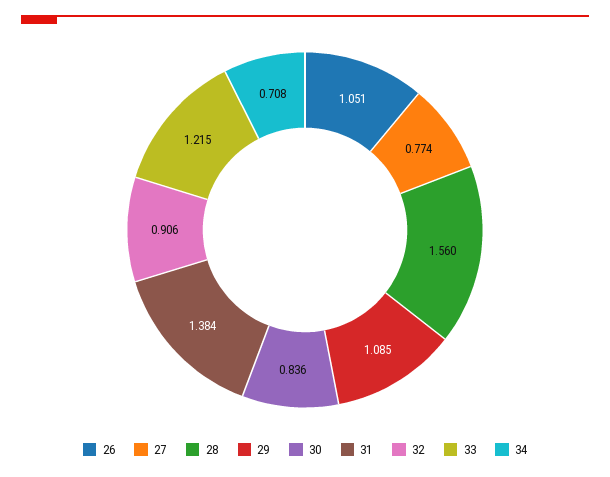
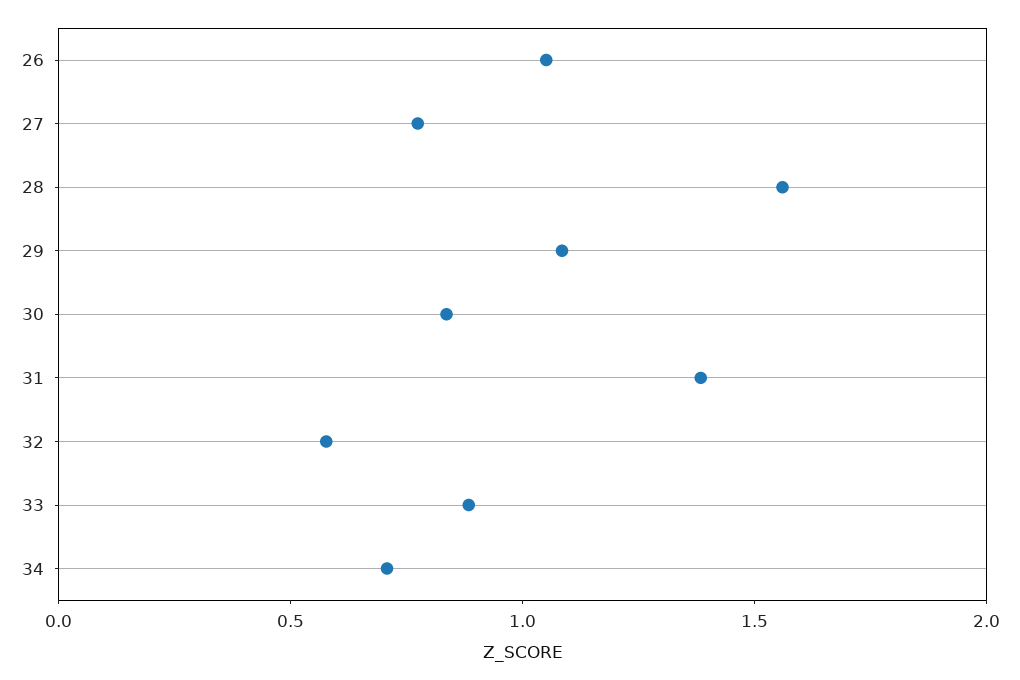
32: 0.906 -> 0.6
33: 1.215 -> 0.9

